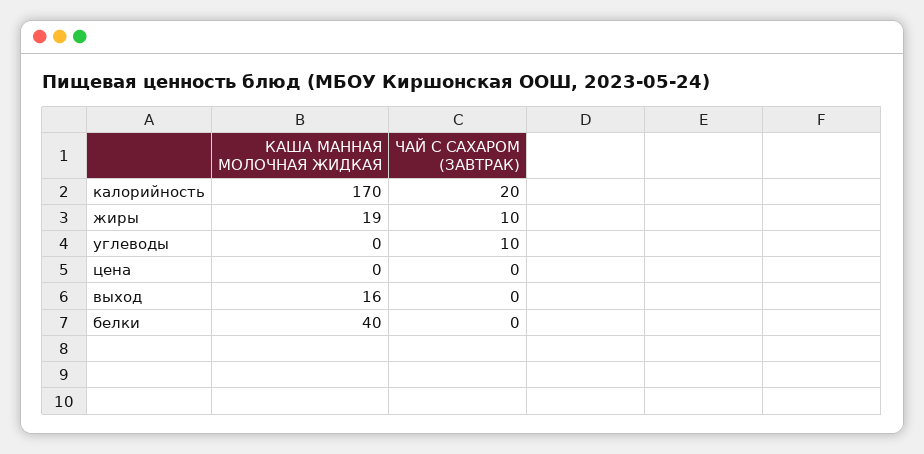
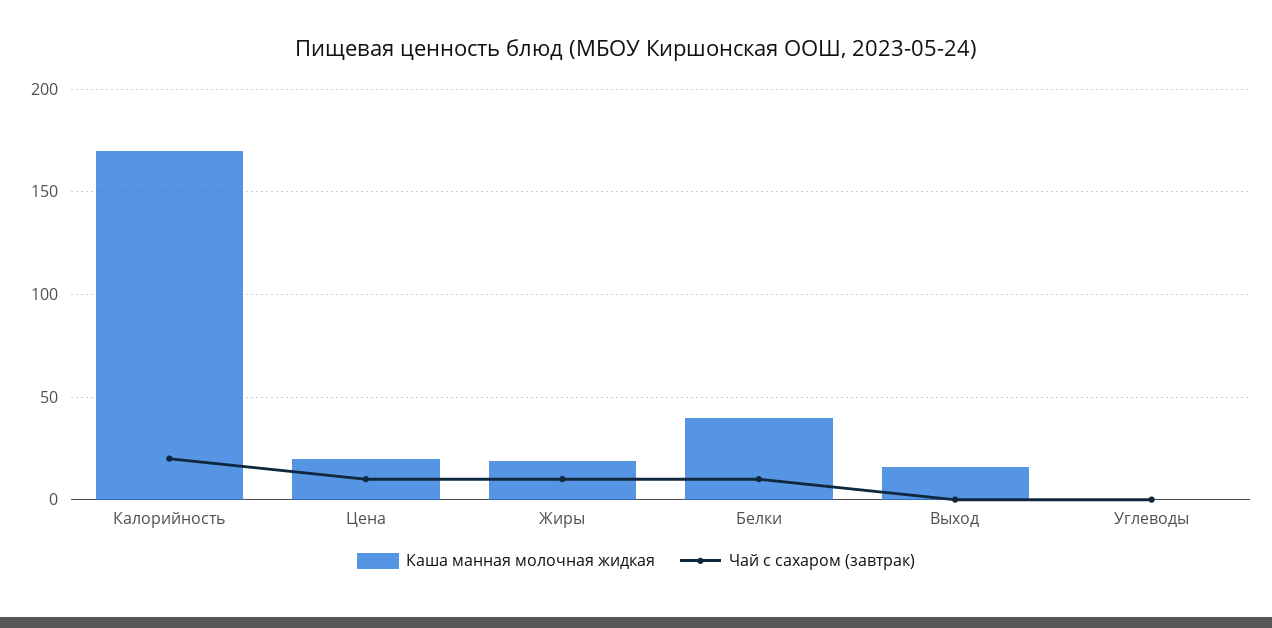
ЧАЙ С САХАРОМ (ЗАВТРАК), углеводы: 10 -> 0
КАША МАННАЯ МОЛОЧНАЯ ЖИДКАЯ, цена: 0 -> 20
ЧАЙ С САХАРОМ (ЗАВТРАК), цена: 0 -> 10
ЧАЙ С САХАРОМ (ЗАВТРАК), белки: 0 -> 10

